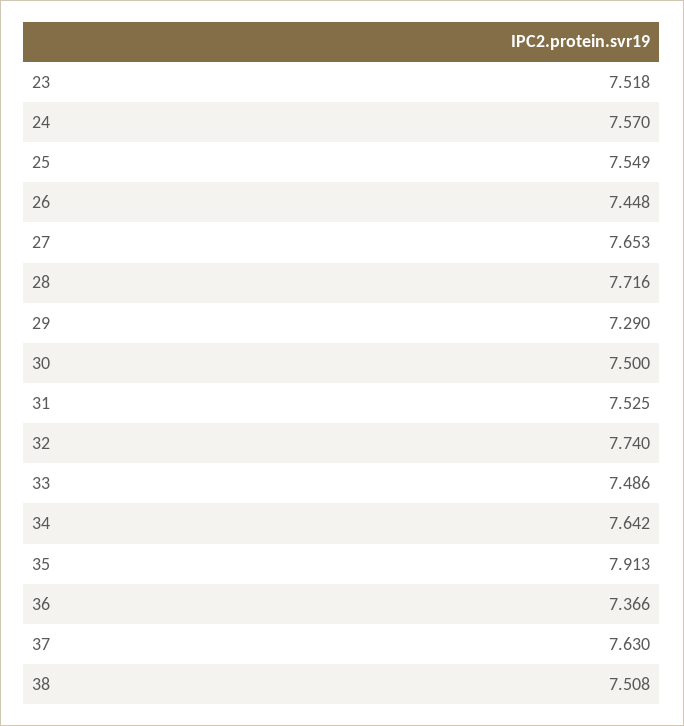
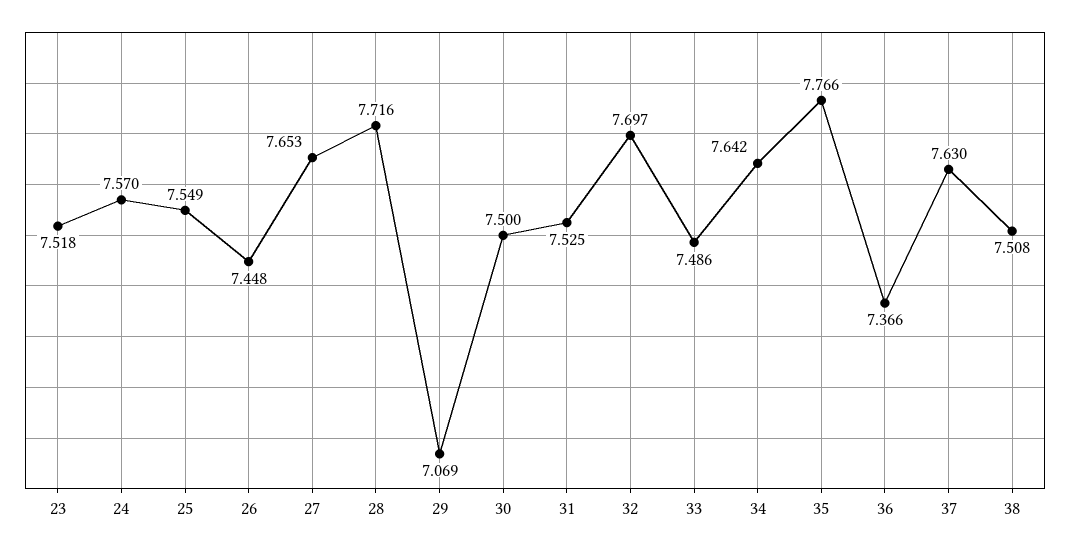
29: 7.29 -> 7.069
32: 7.74 -> 7.697
35: 7.913 -> 7.766

